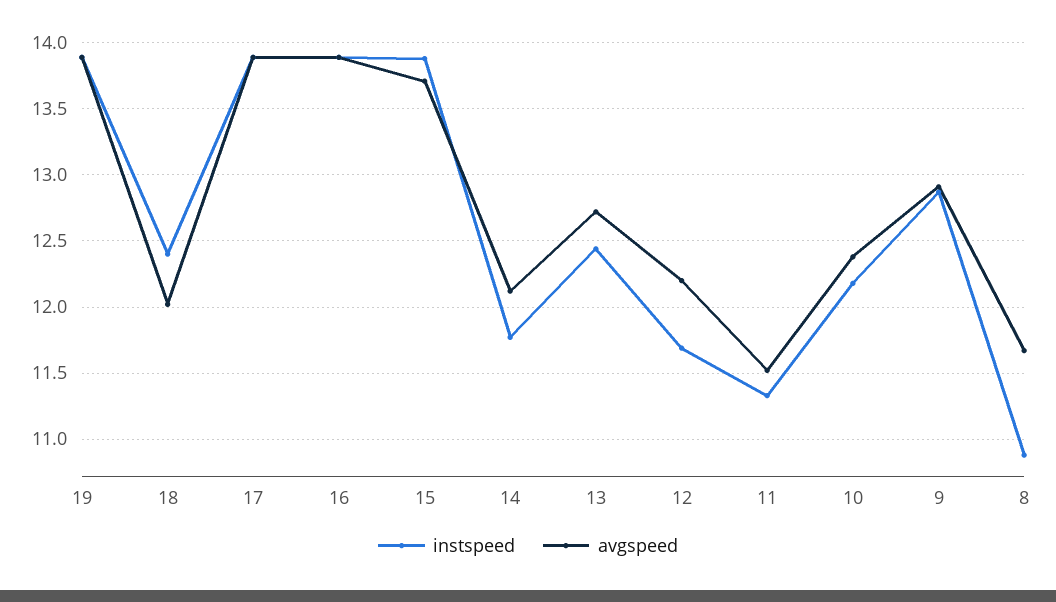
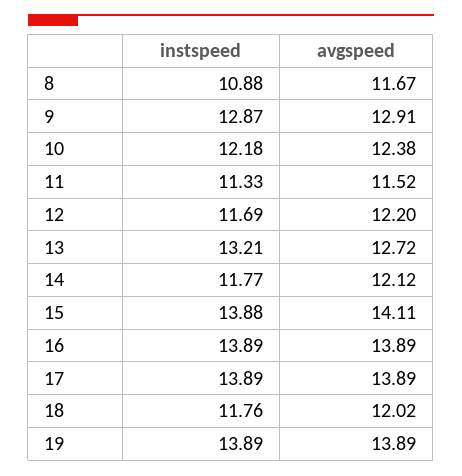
instspeed, 18: 12.4 -> 11.76
avgspeed, 15: 13.7 -> 14.11
instspeed, 13: 12.45 -> 13.21

